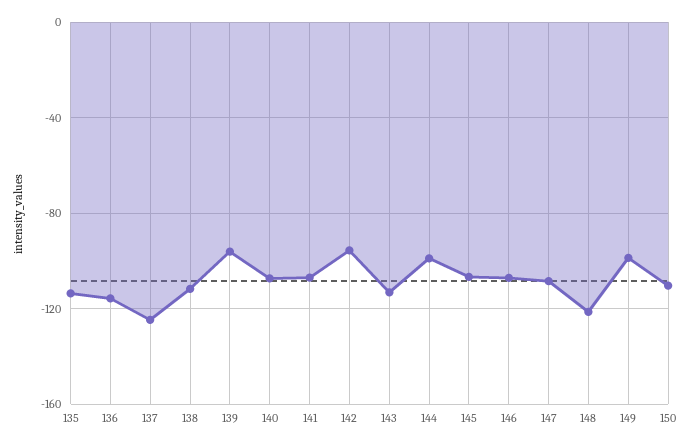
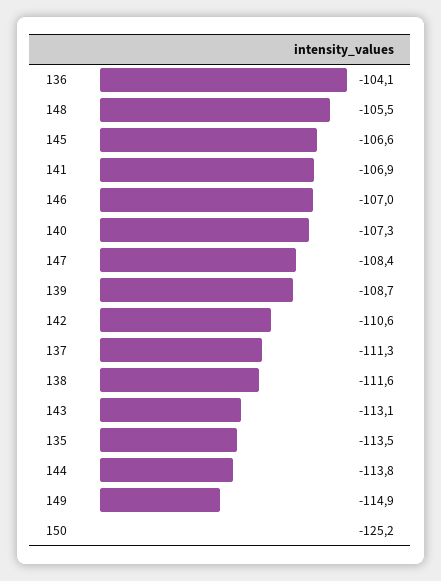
136: -115 -> -104.1
137: -125 -> -111.3
139: -95 -> -108.7
142: -95 -> -110.6
144: -100 -> -113.8
148: -120 -> -105.5
149: -100 -> -114.9
150: -110 -> -125.2

